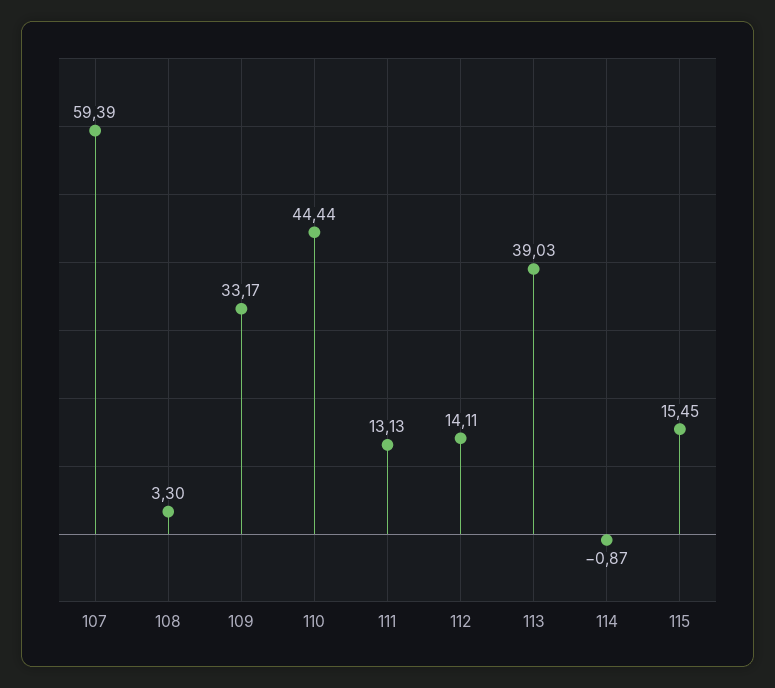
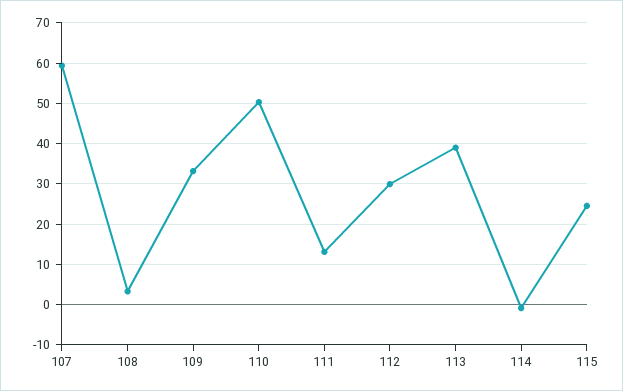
110: 44.44 -> 50
112: 14.11 -> 30
115: 15.45 -> 24

